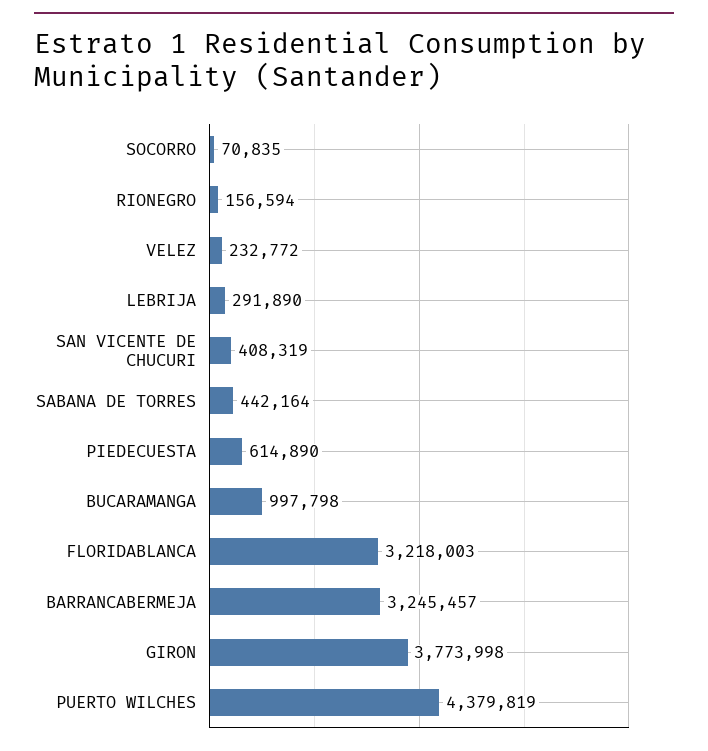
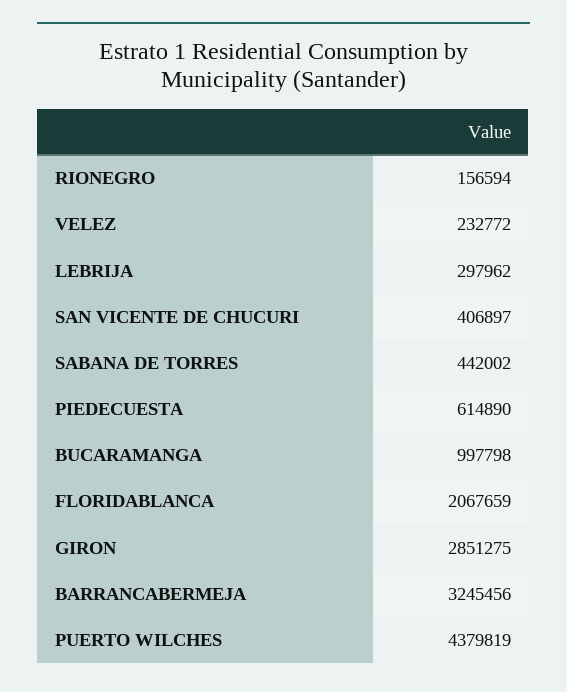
SOCORRO: 70835 -> none
LEBRIJA: 291890 -> 297962
SAN VICENTE DE CHUCURI: 408319 -> 406897
SABANA DE TORRES: 442164 -> 442002
FLORIDABLANCA: 3218003 -> 2067659
BARRANCABERMEJA: 3245457 -> 3245456
GIRON: 3773998 -> 2851275

